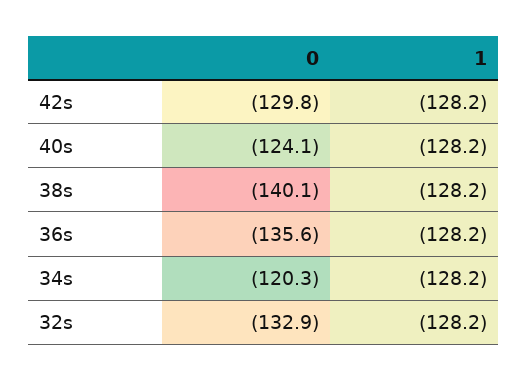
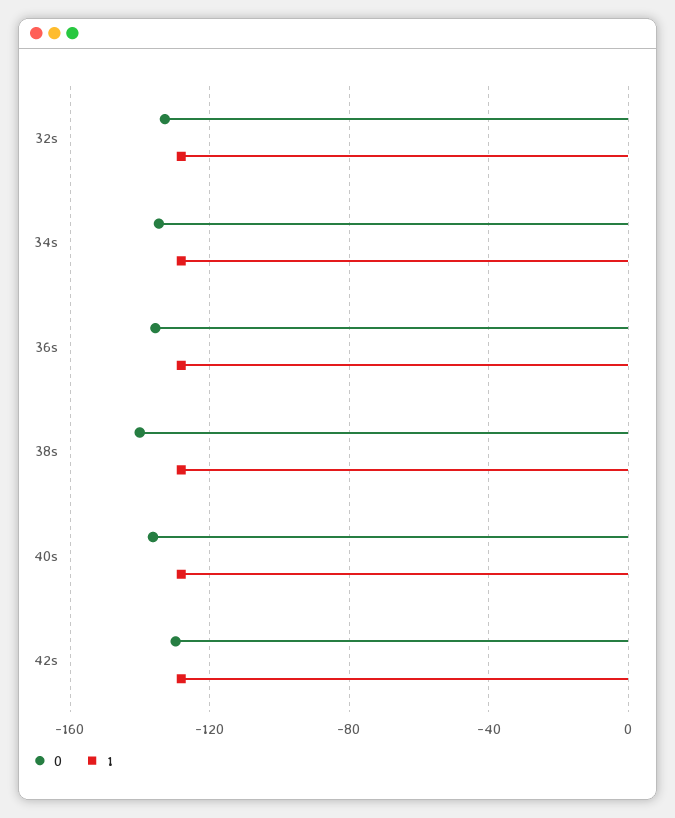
0, 40s: -124.1 -> -135
0, 34s: -120.3 -> -135

